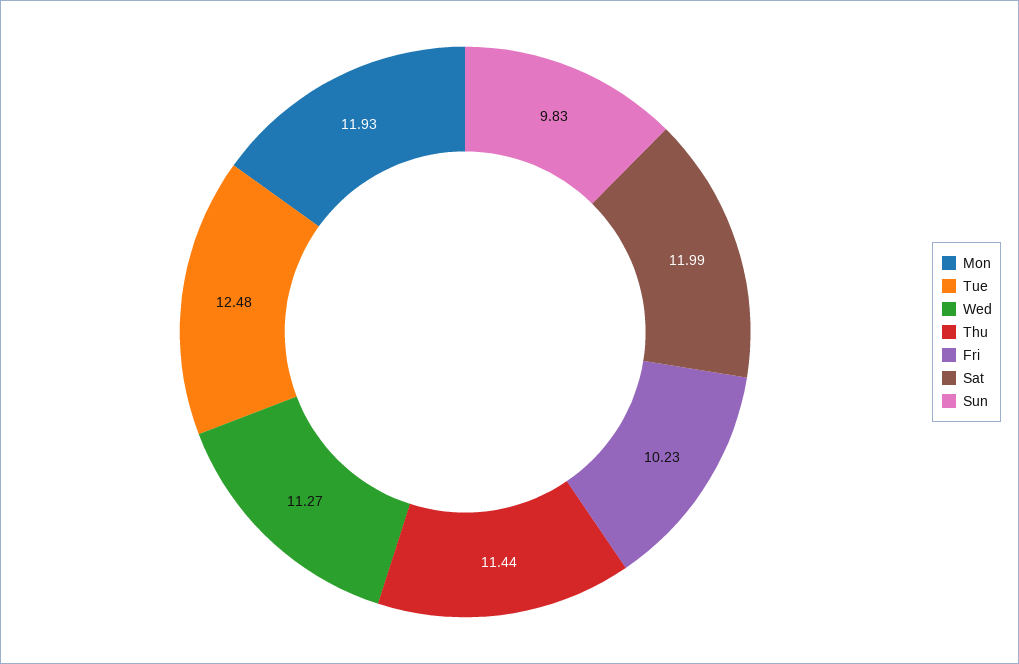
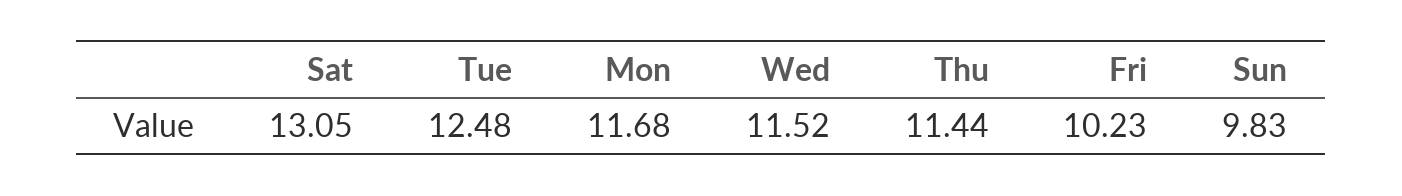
Mon: 11.93 -> 11.68
Wed: 11.27 -> 11.52
Sat: 11.99 -> 13.05

